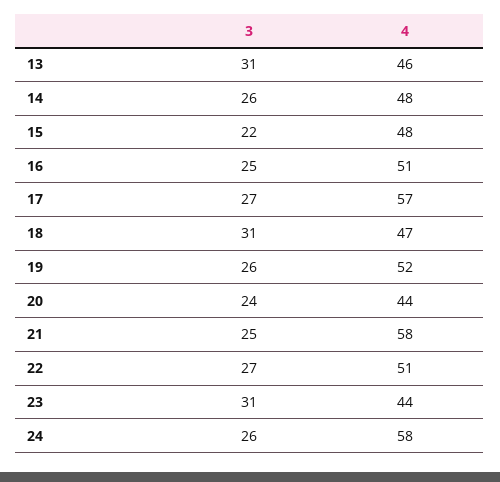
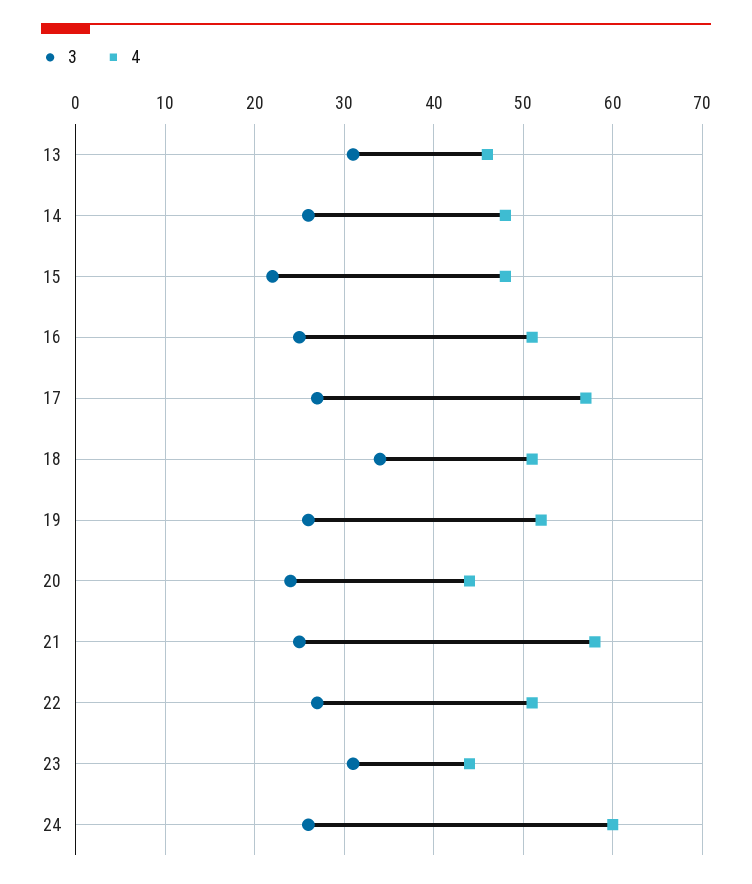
3, 18: 31 -> 34
4, 18: 47 -> 51
4, 24: 58 -> 60

